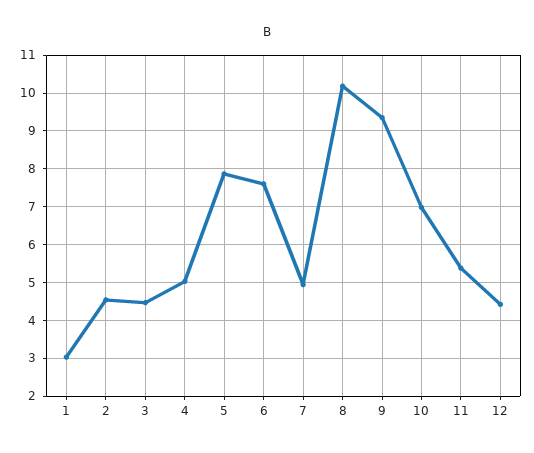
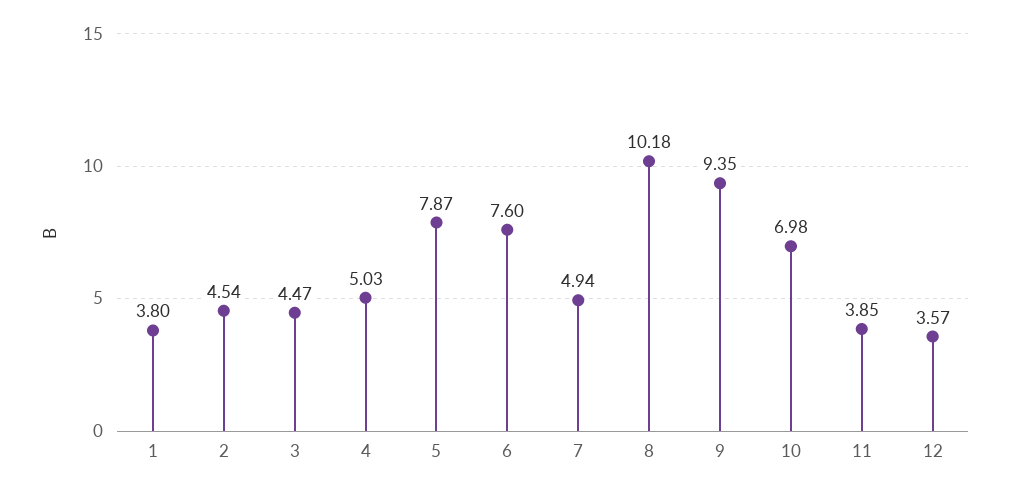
1: 3 -> 3.8
11: 5.4 -> 3.85
12: 4.4 -> 3.57

